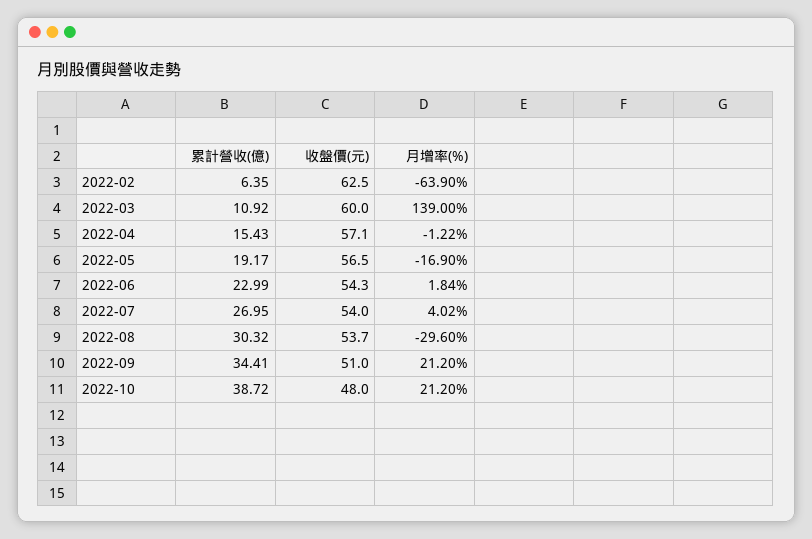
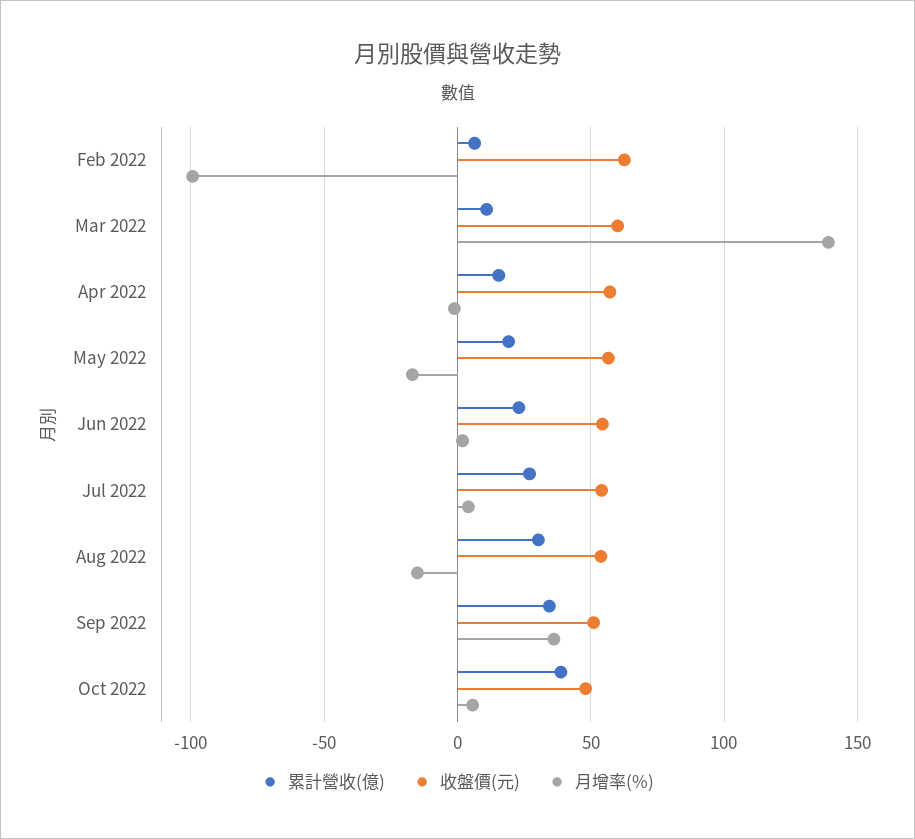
月增率(%), 2022-02: -63.9 -> -100
月增率(%), 2022-08: -29.6 -> -15
月增率(%), 2022-09: 21.2 -> 35
月增率(%), 2022-10: 21.2 -> 5

